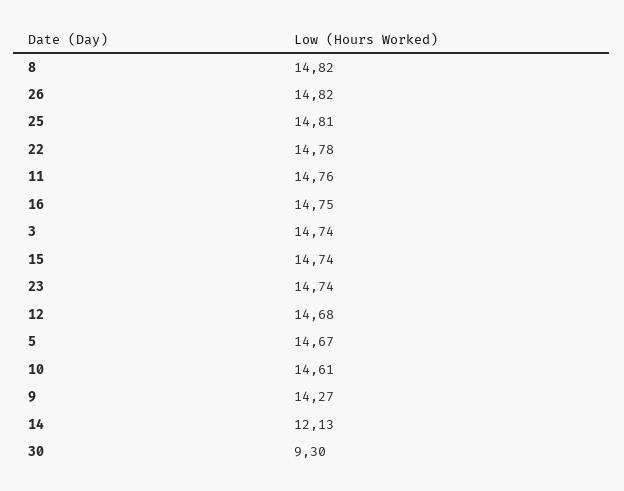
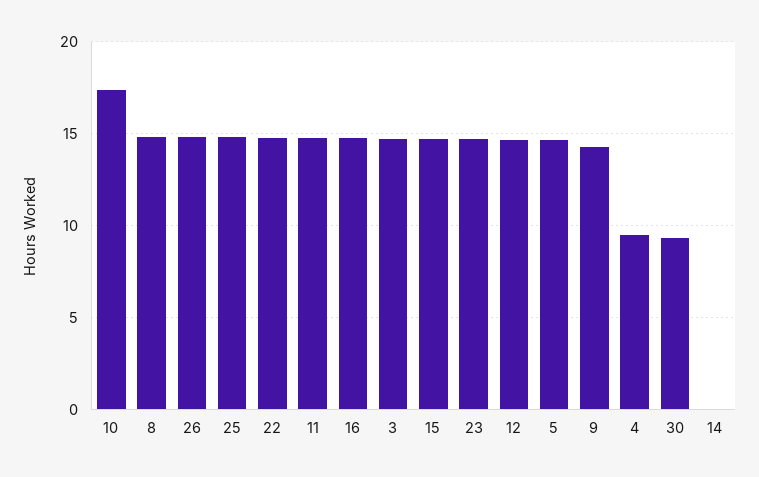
10: 14.61 -> 17.5
14: 12.13 -> 0
4: none -> 9.5

